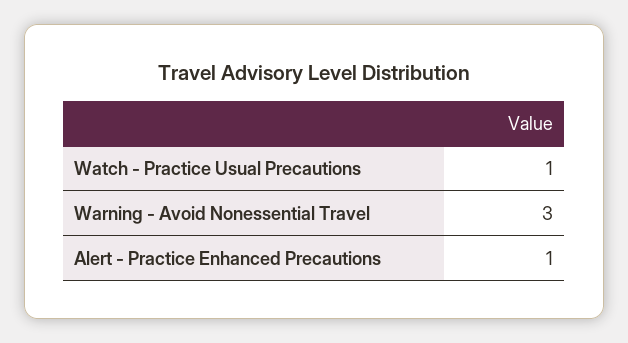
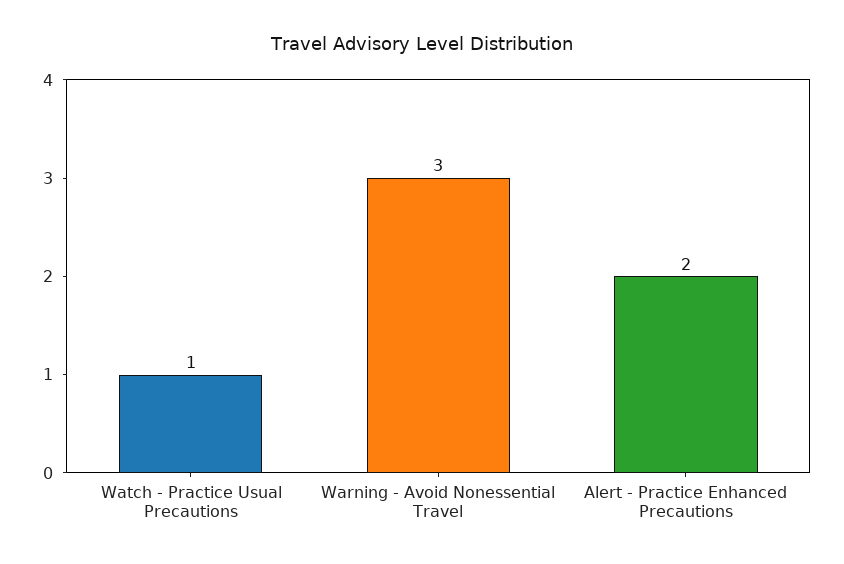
Alert - Practice Enhanced Precautions: 1 -> 2

